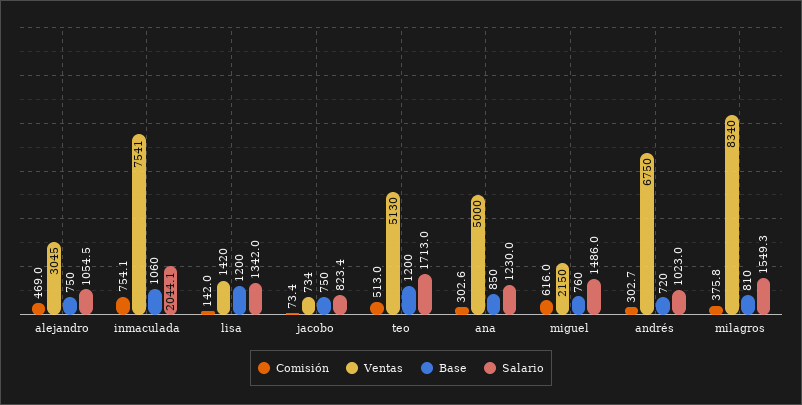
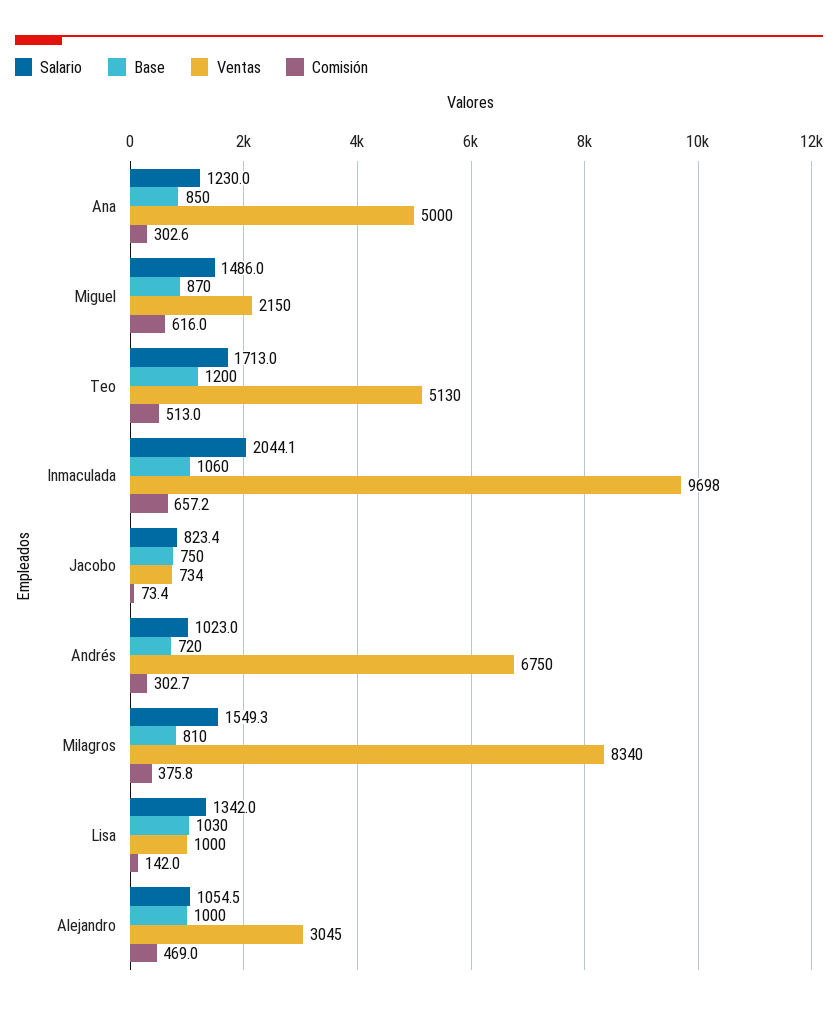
Base, alejandro: 750 -> 1000
Comisión, inmaculada: 754.1 -> 657.2
Ventas, inmaculada: 7541 -> 9698
Ventas, lisa: 1420 -> 1000
Base, lisa: 1200 -> 1030
Base, miguel: 760 -> 870

